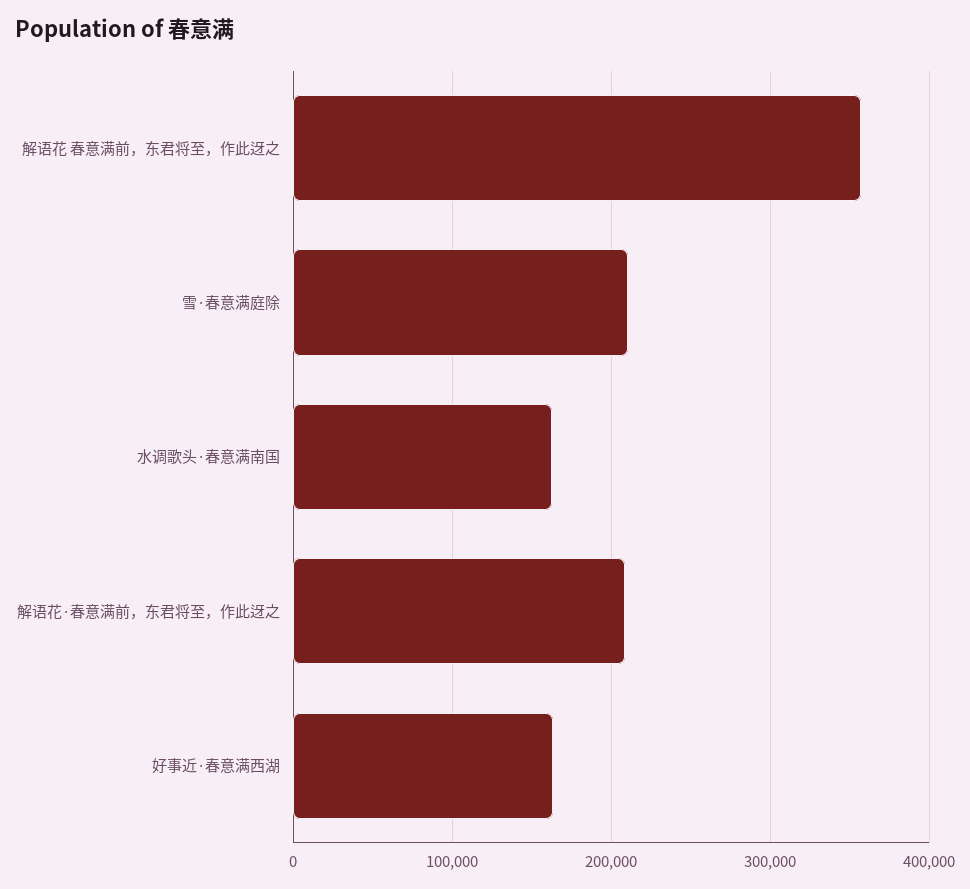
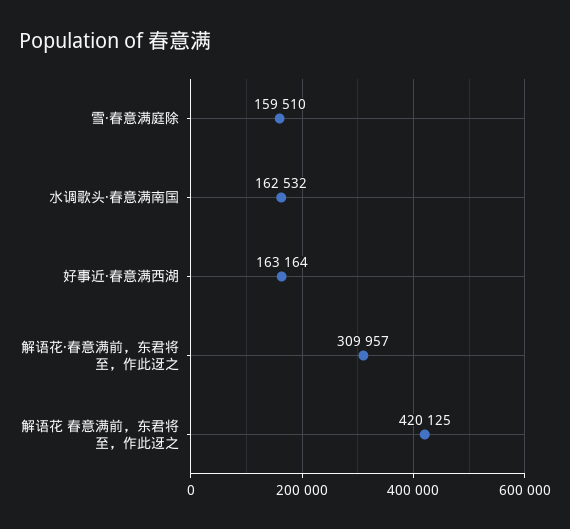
解语花 春意满前，东君将至，作此迓之: 360000 -> 420125
雪·春意满庭除: 210000 -> 159510
解语花·春意满前，东君将至，作此迓之: 210000 -> 309957

